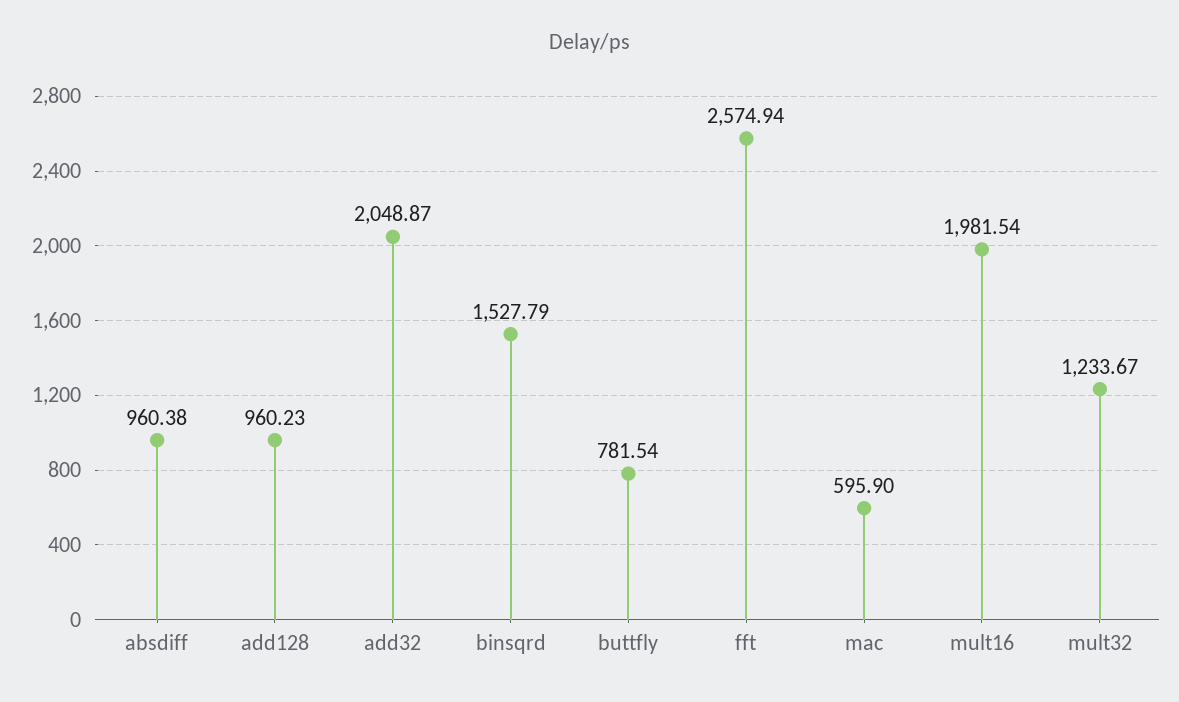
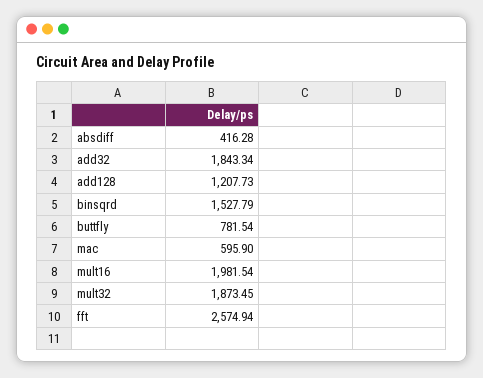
absdiff: 960.38 -> 416.28
add128: 960.23 -> 1207.73
add32: 2048.87 -> 1843.34
mult32: 1233.67 -> 1873.45

